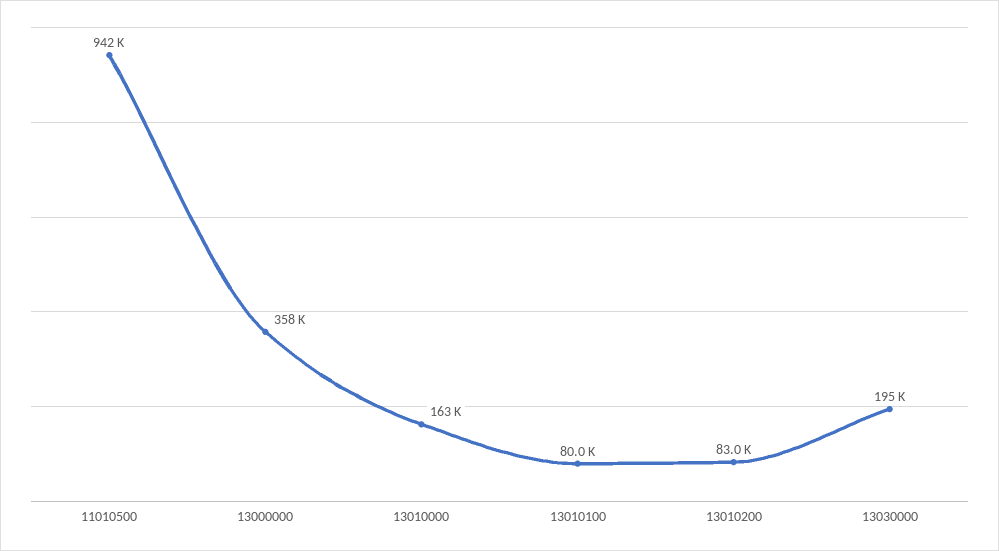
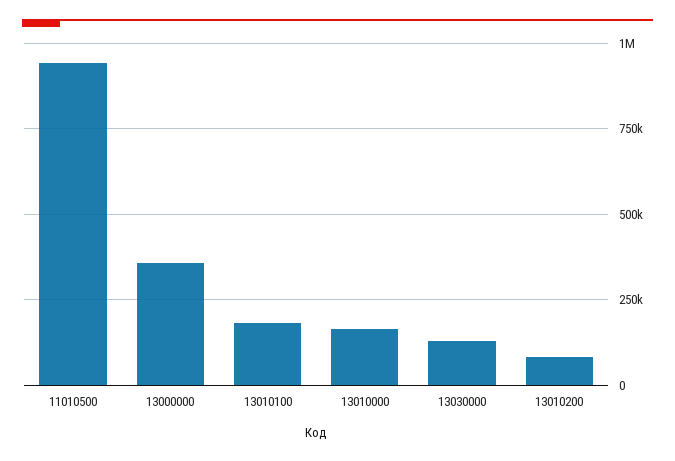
13010100: 80000 -> 175000
13030000: 195000 -> 125000

